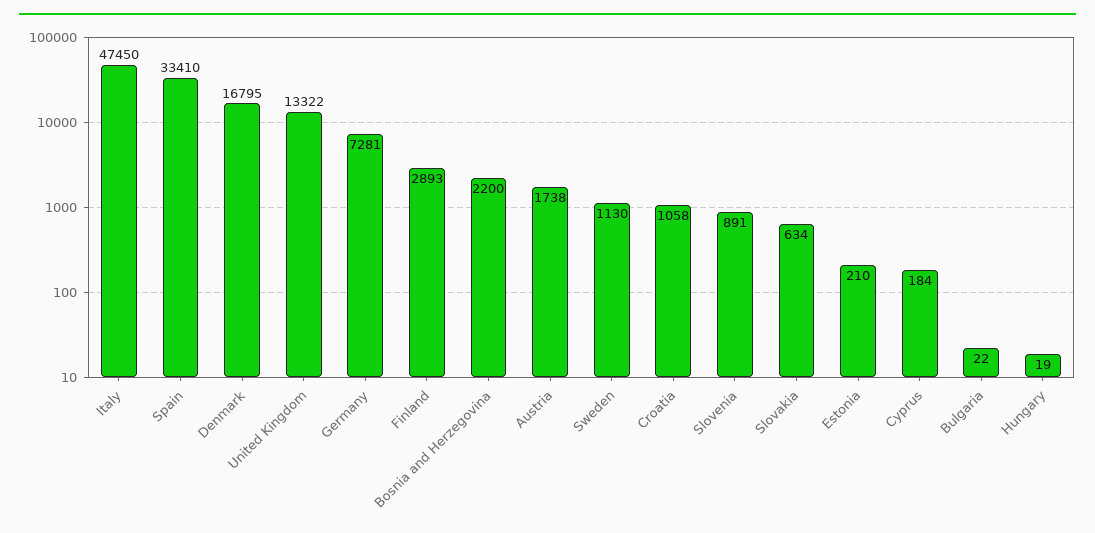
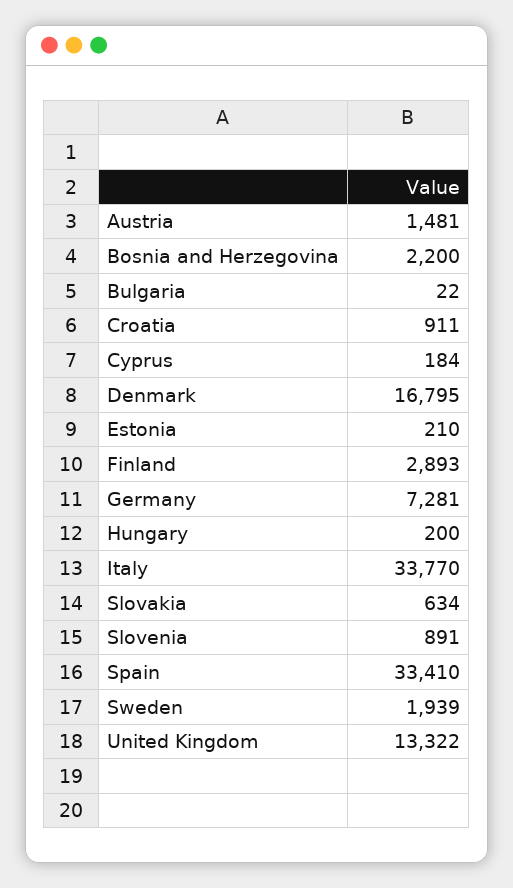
Italy: 47450 -> 33770
Austria: 1738 -> 1481
Sweden: 1130 -> 1939
Croatia: 1058 -> 911
Hungary: 19 -> 200

